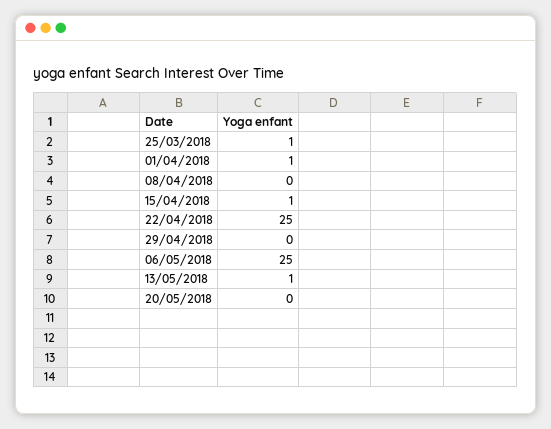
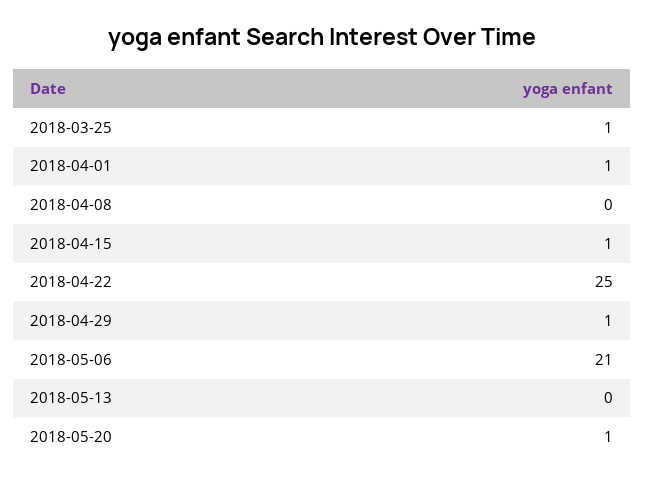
29/04/2018: 0 -> 1
06/05/2018: 25 -> 21
13/05/2018: 1 -> 0
20/05/2018: 0 -> 1

